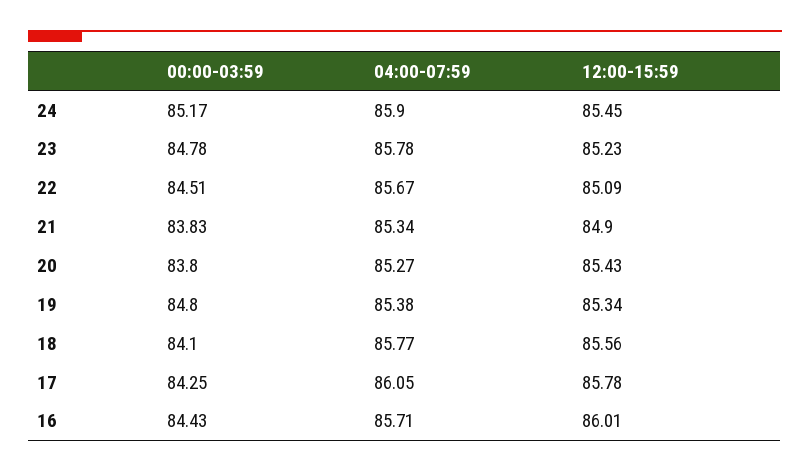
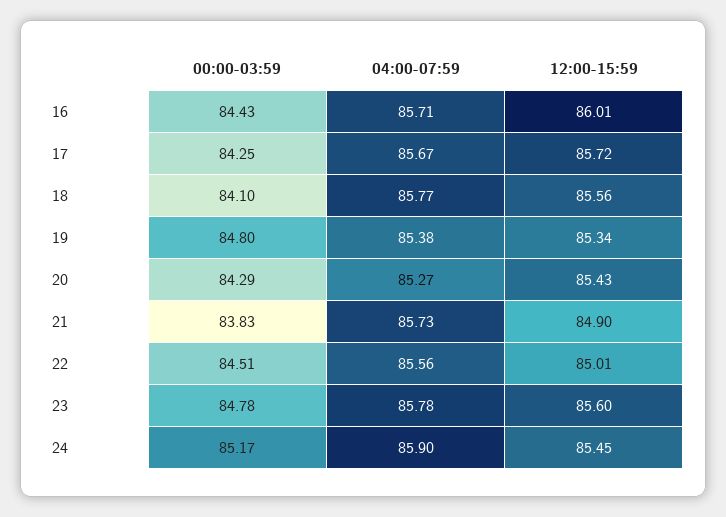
12:00-15:59, 23: 85.23 -> 85.6
04:00-07:59, 22: 85.67 -> 85.56
12:00-15:59, 22: 85.09 -> 85.01
04:00-07:59, 21: 85.34 -> 85.73
00:00-03:59, 20: 83.8 -> 84.29
04:00-07:59, 17: 86.05 -> 85.67
12:00-15:59, 17: 85.78 -> 85.72

